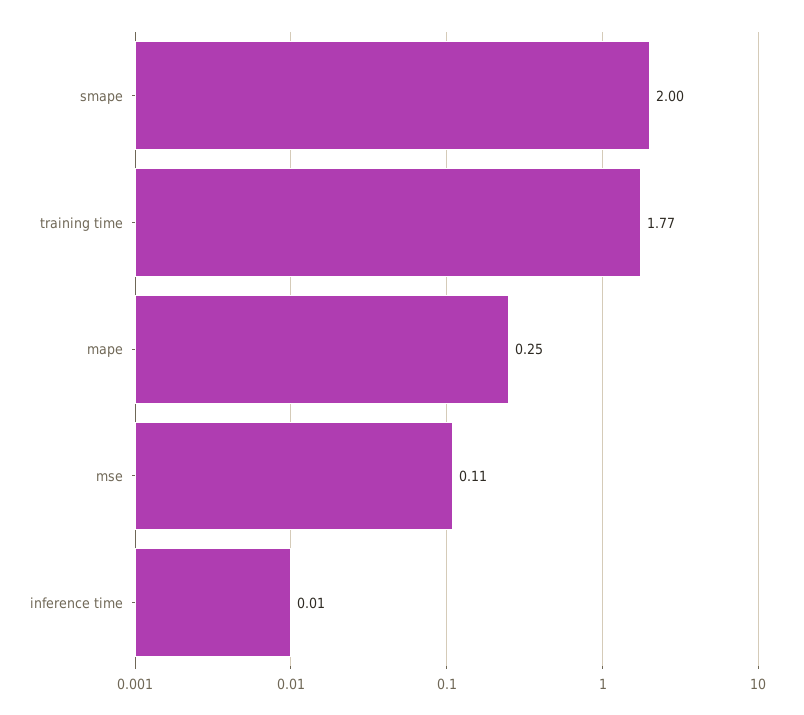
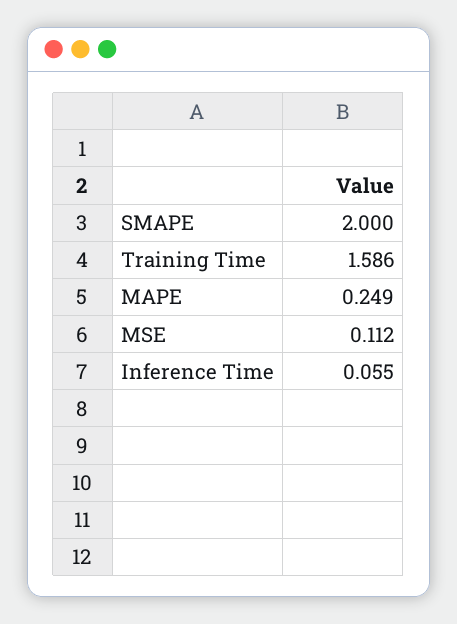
training time: 1.77 -> 1.586
inference time: 0.01 -> 0.055

